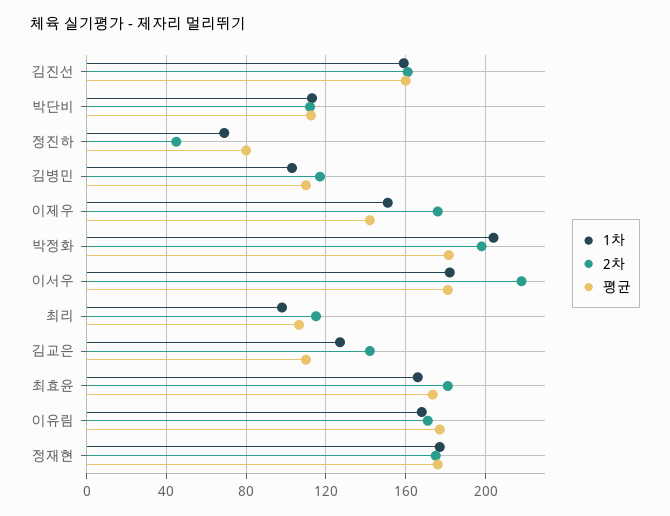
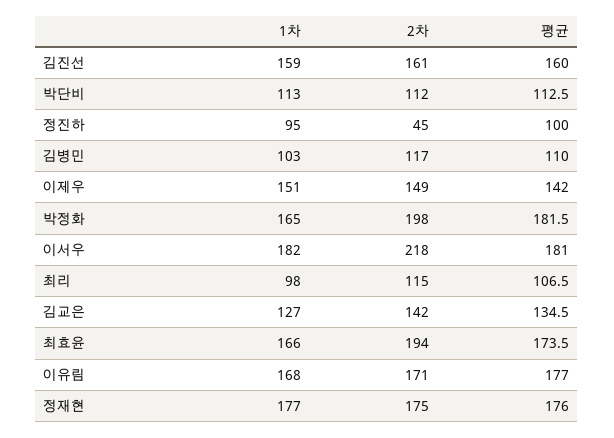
1차, 정진하: 70 -> 95
평균, 정진하: 80 -> 100
2차, 이제우: 175 -> 149
1차, 박정화: 205 -> 165
평균, 김교은: 110 -> 134.5
2차, 최효윤: 180 -> 194

